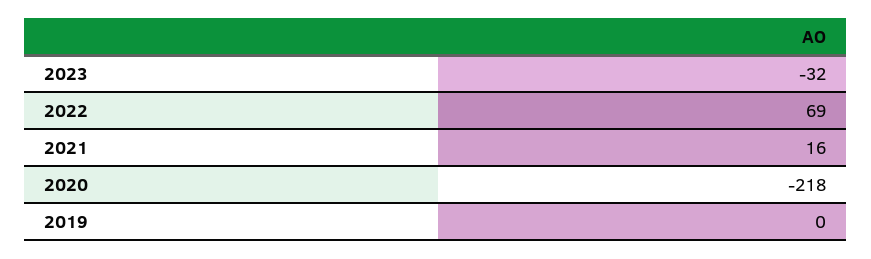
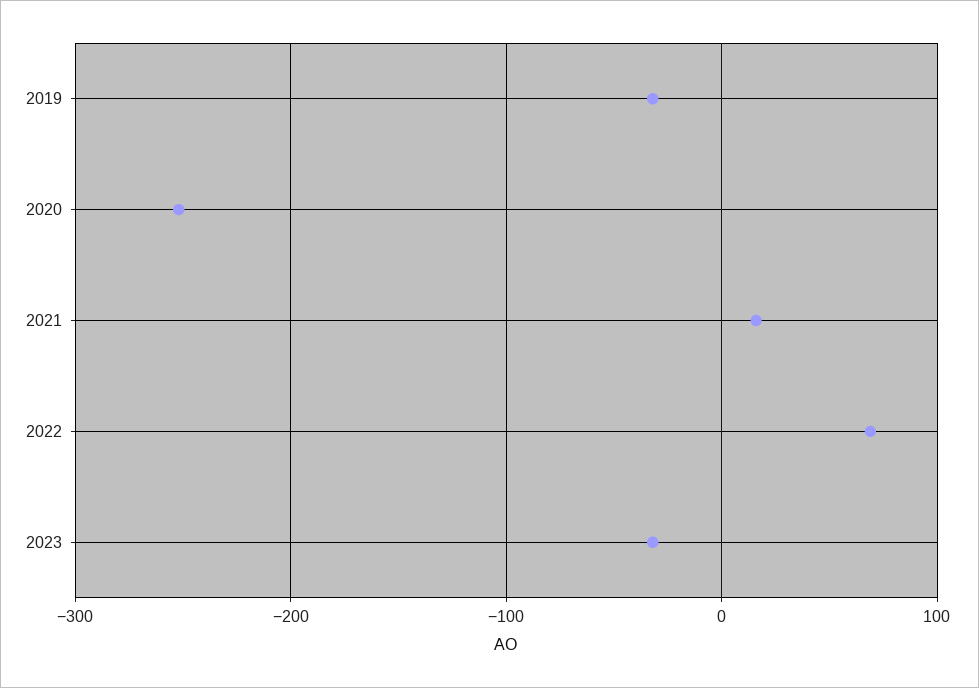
2020: -218 -> -250
2019: 0 -> -30

